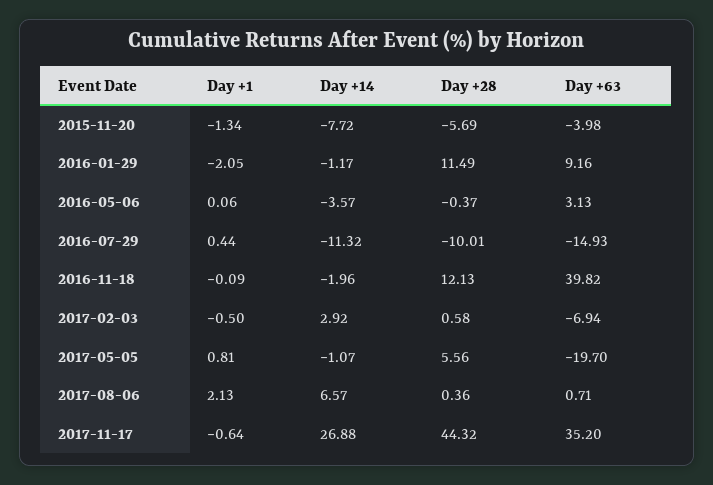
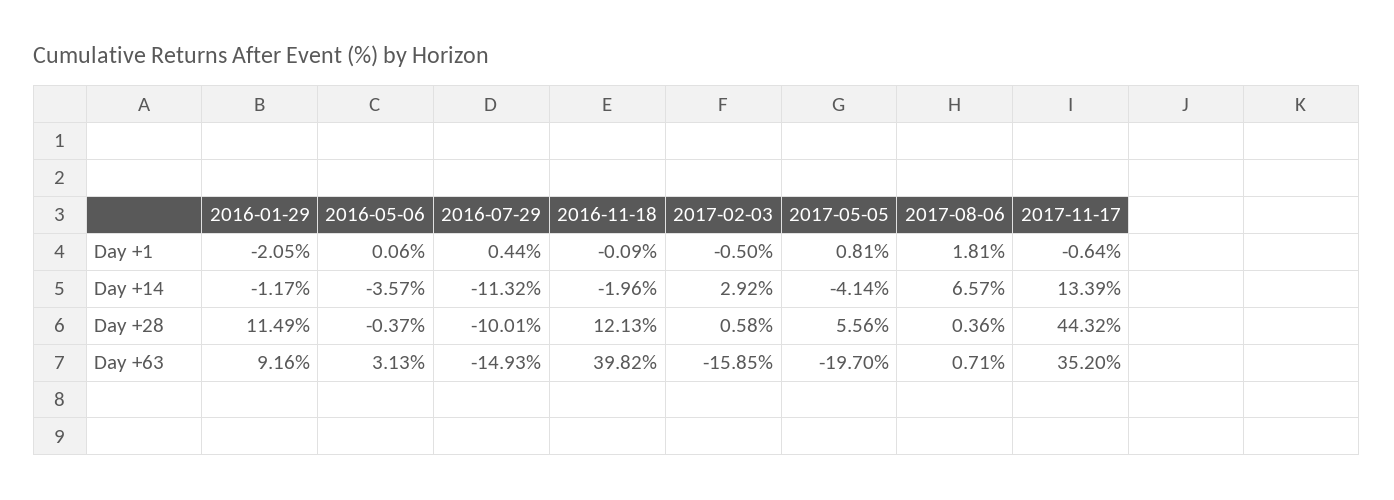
Day +1, 2015-11-20: -1.34 -> none
Day +14, 2015-11-20: -7.72 -> none
Day +28, 2015-11-20: -5.69 -> none
Day +63, 2015-11-20: -3.98 -> none
Day +63, 2017-02-03: -6.94 -> -15.85
Day +14, 2017-05-05: -1.07 -> -4.14
Day +1, 2017-08-06: 2.13 -> 1.81
Day +14, 2017-11-17: 26.88 -> 13.39

